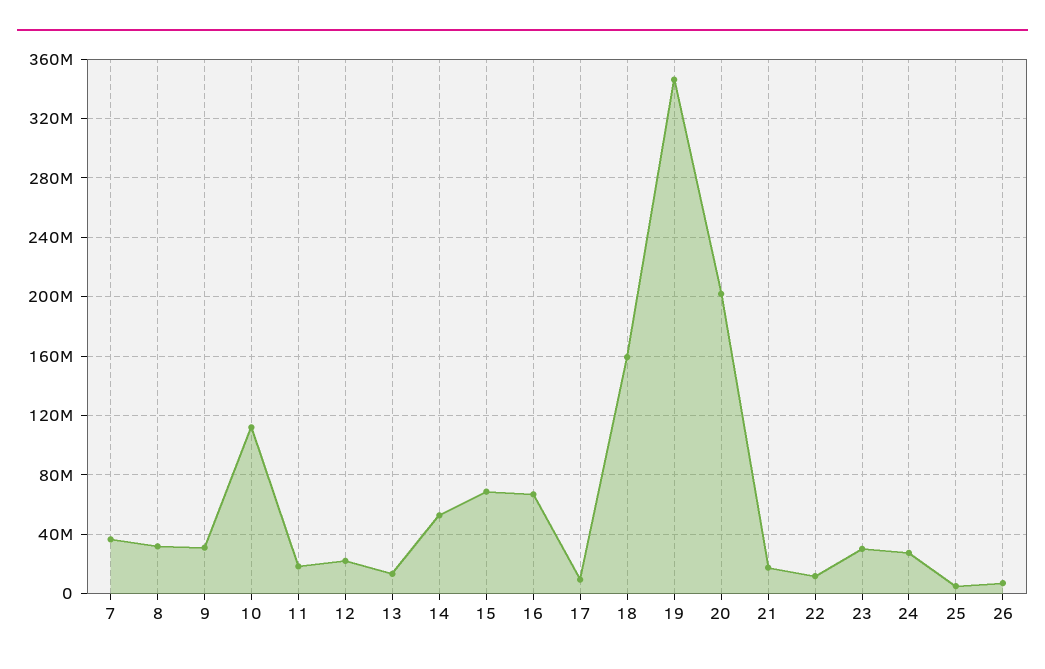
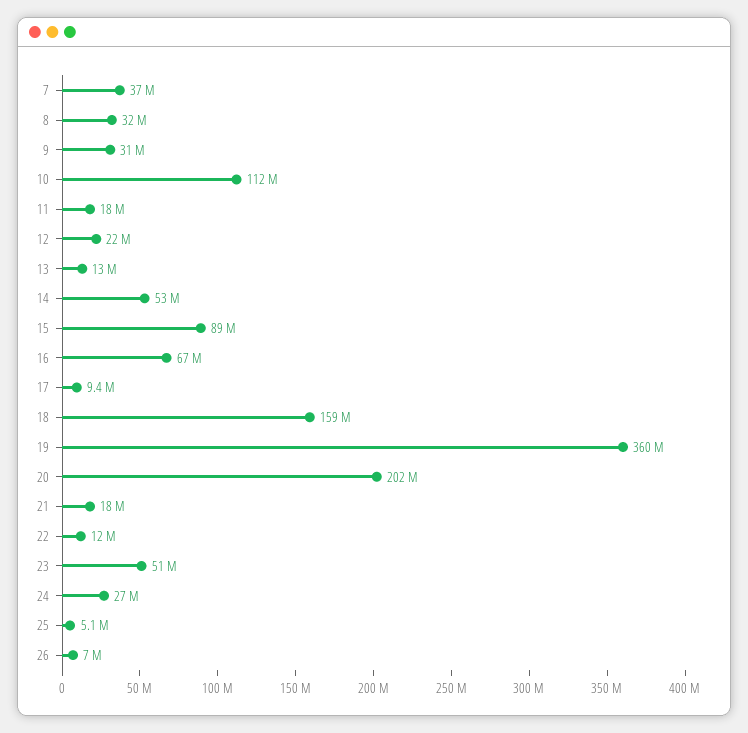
15: 70000000 -> 89000000
19: 345000000 -> 360000000
23: 30000000 -> 51000000

